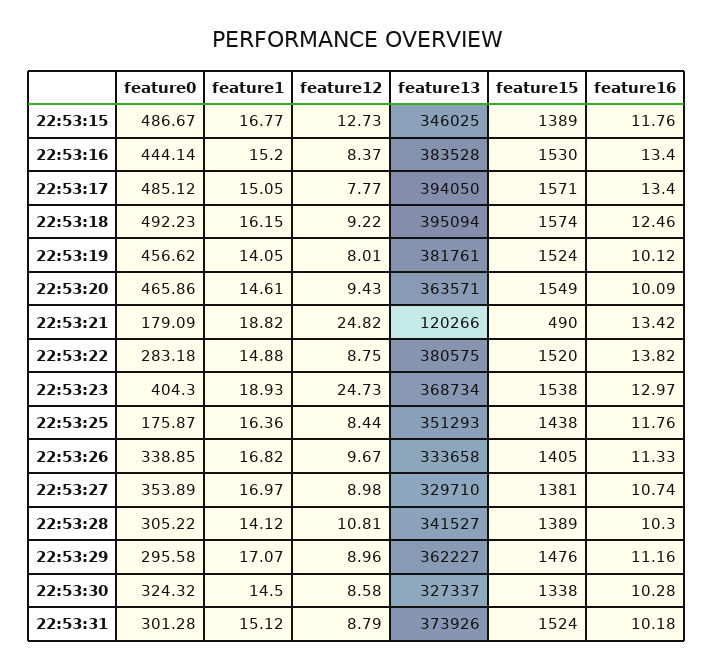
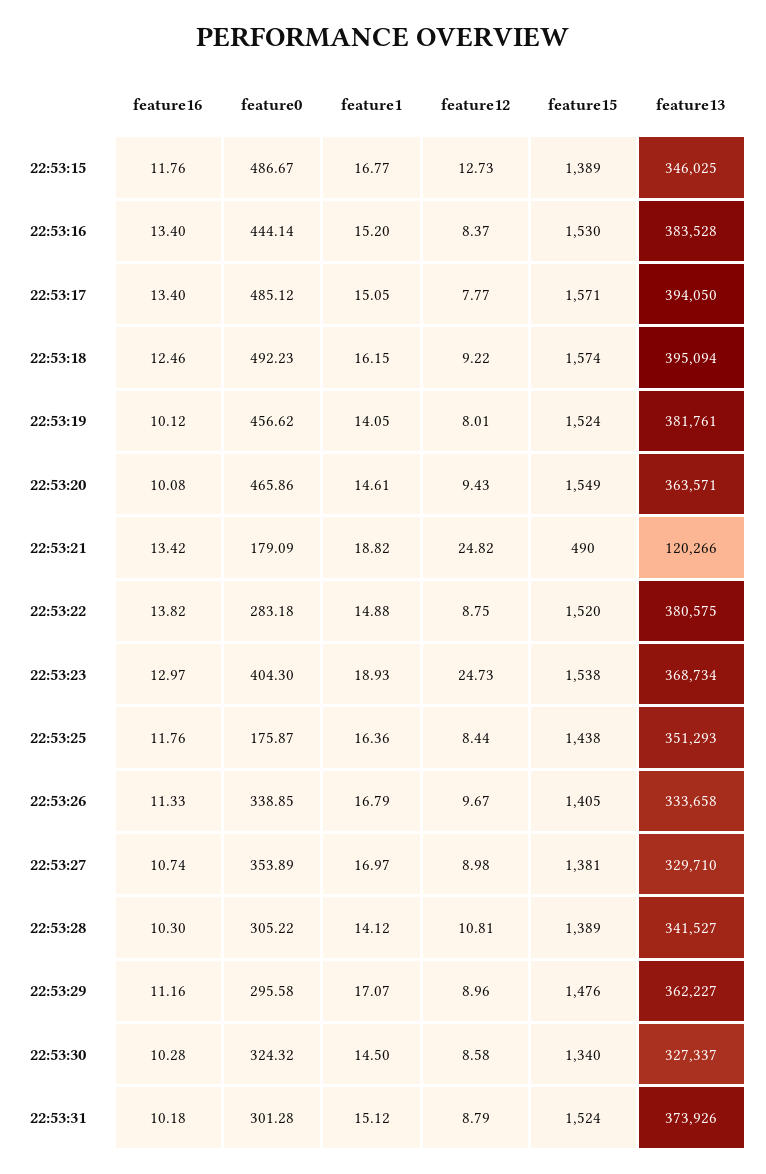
feature16, 22:53:20: 10.09 -> 10.08
feature1, 22:53:26: 16.82 -> 16.79
feature15, 22:53:30: 1338 -> 1340

